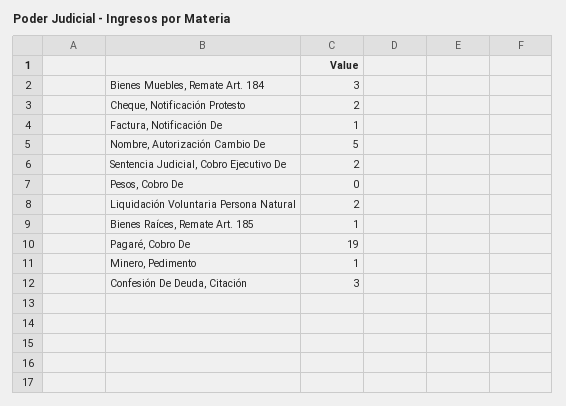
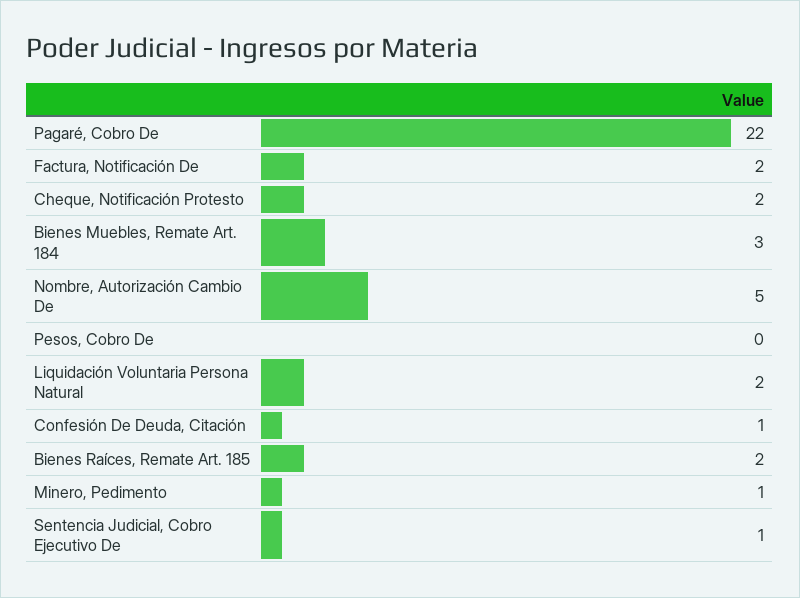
Factura, Notificación De: 1 -> 2
Sentencia Judicial, Cobro Ejecutivo De: 2 -> 1
Bienes Raíces, Remate Art. 185: 1 -> 2
Pagaré, Cobro De: 19 -> 22
Confesión De Deuda, Citación: 3 -> 1

